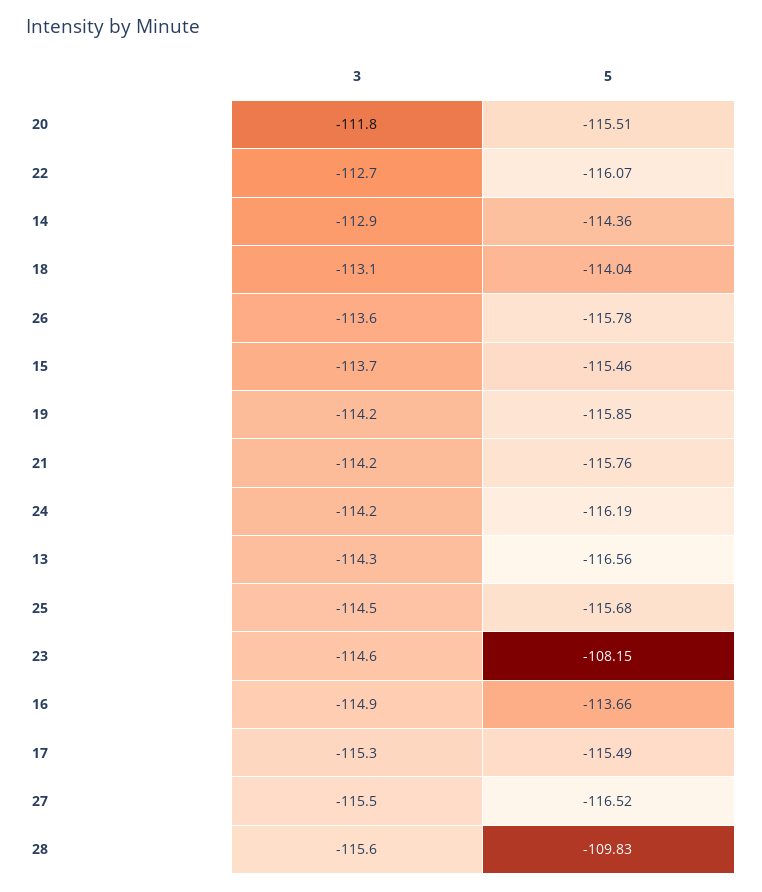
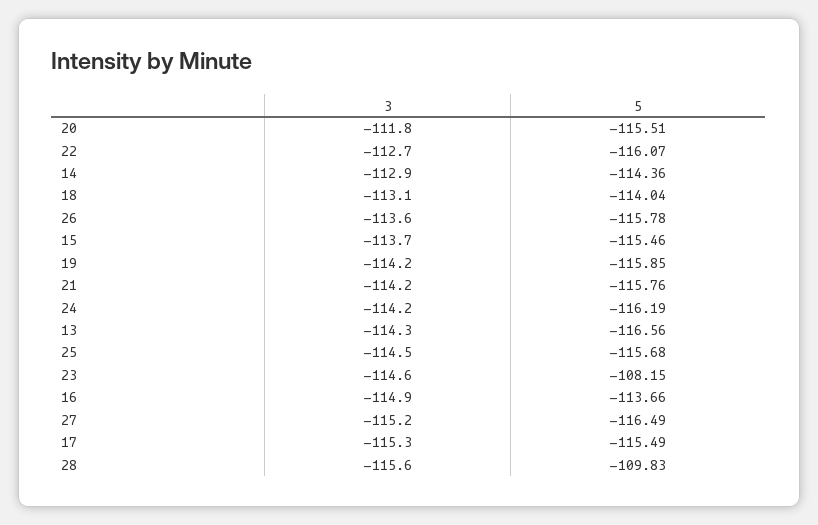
3, 27: -115.5 -> -115.2
5, 27: -116.52 -> -116.49

